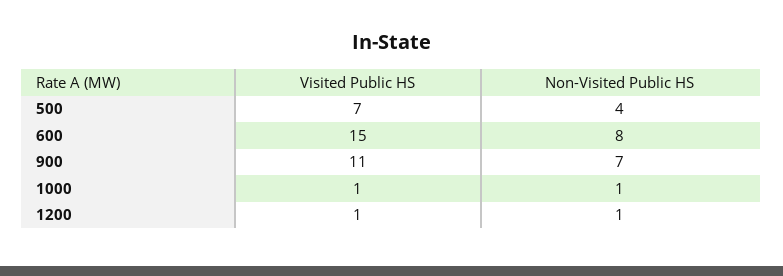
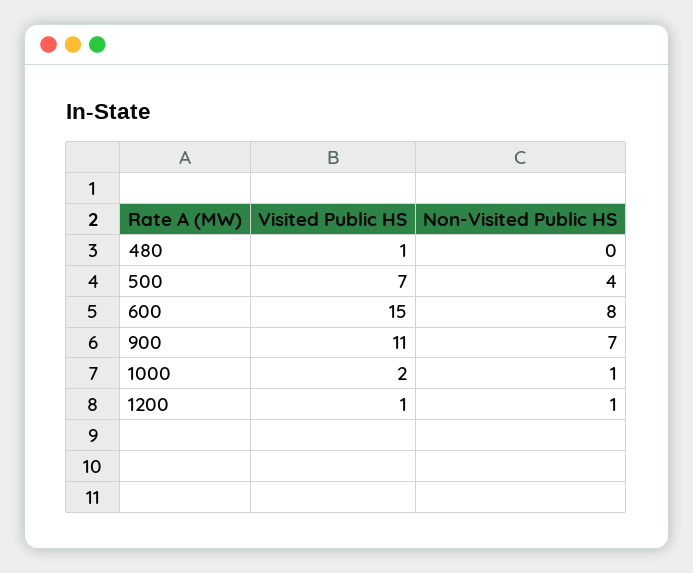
Visited Public HS, 1000: 1 -> 2
Visited Public HS, 480: none -> 1
Non-Visited Public HS, 480: none -> 0

